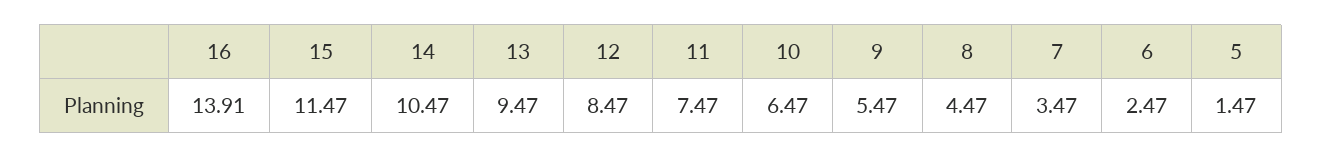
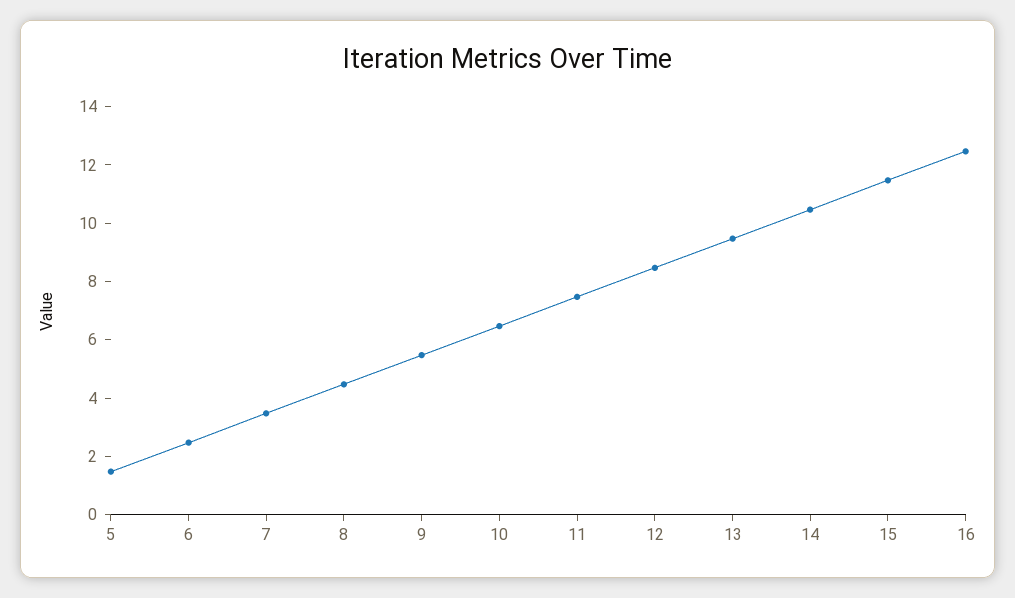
16: 13.91 -> 12.5

